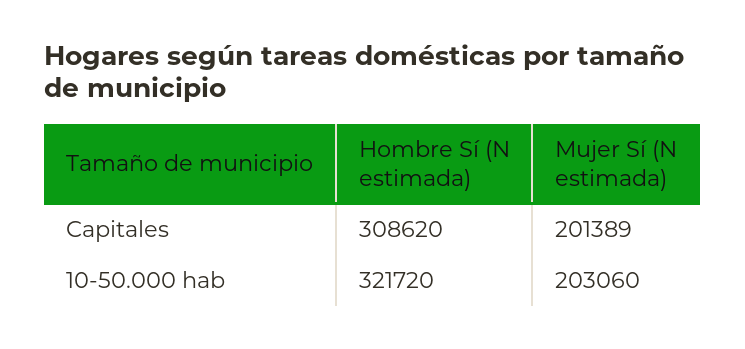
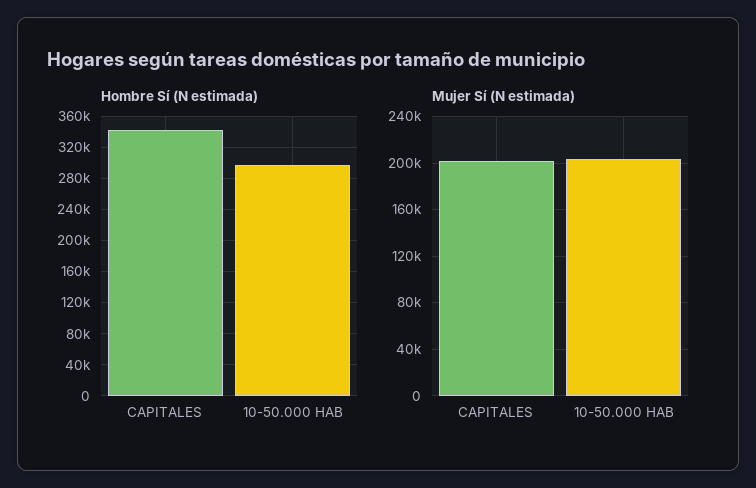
Hombre Sí (N estimada), Capitales: 308620 -> 340000
Hombre Sí (N estimada), 10-50.000 hab: 321720 -> 300000

